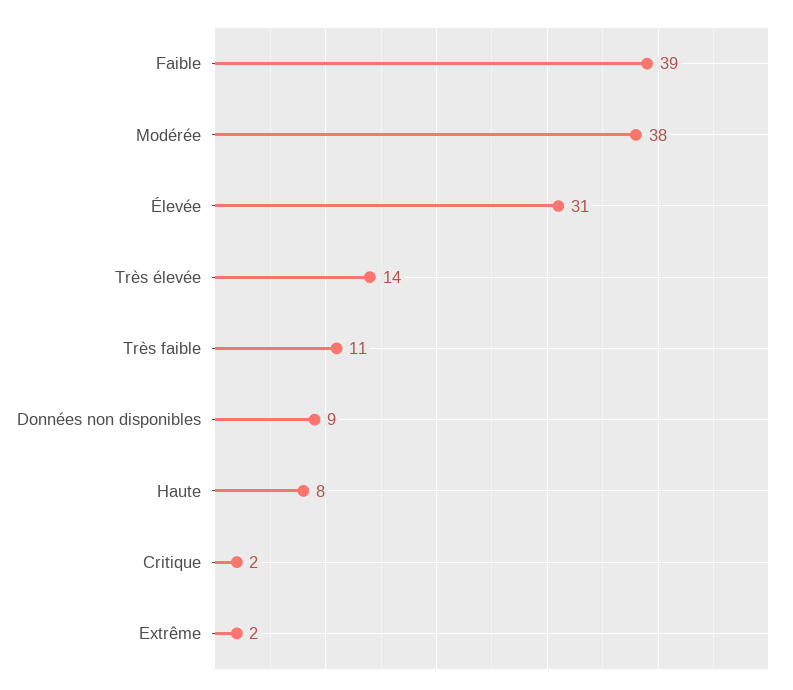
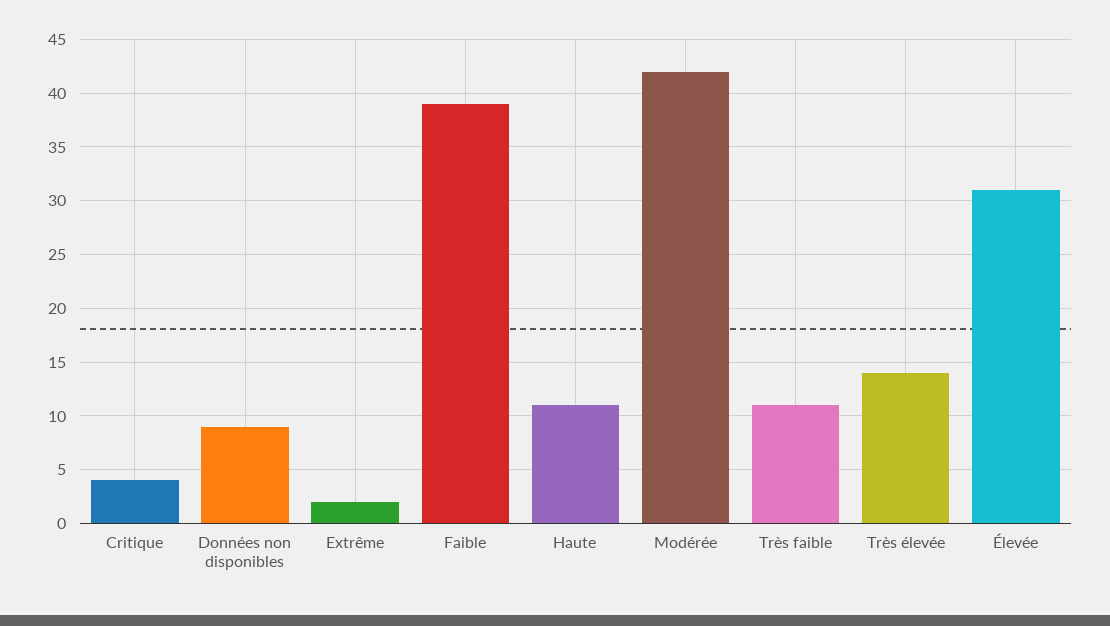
Modérée: 38 -> 42
Haute: 8 -> 11
Critique: 2 -> 4

